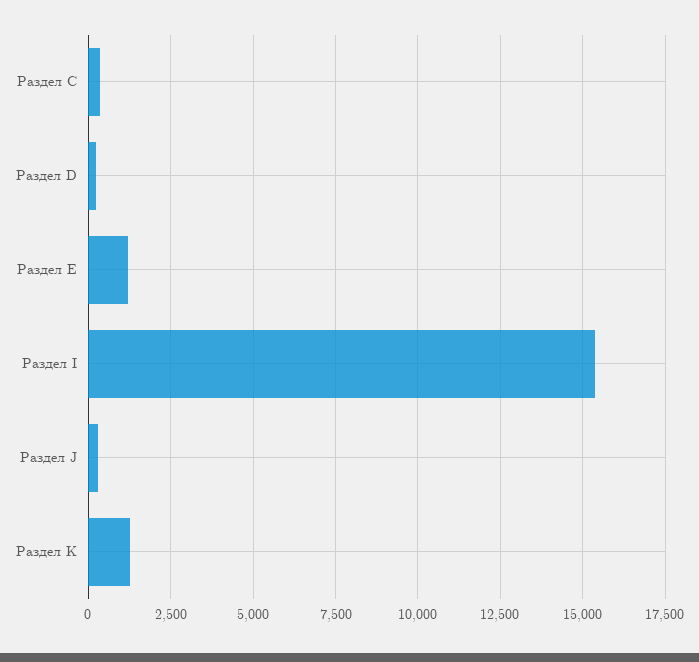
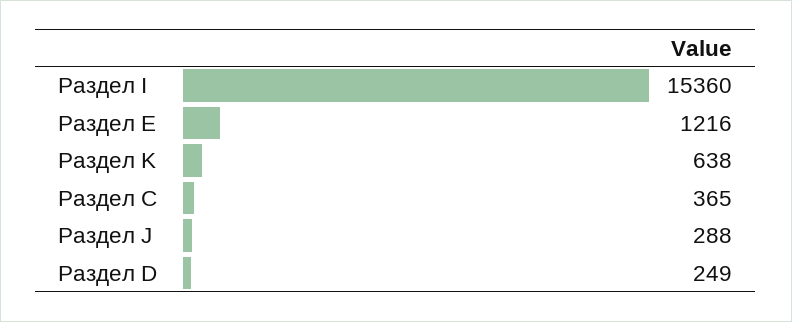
Раздел K: 1250 -> 638

